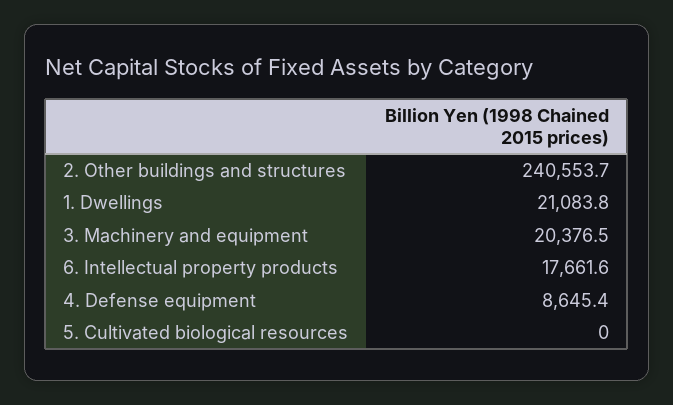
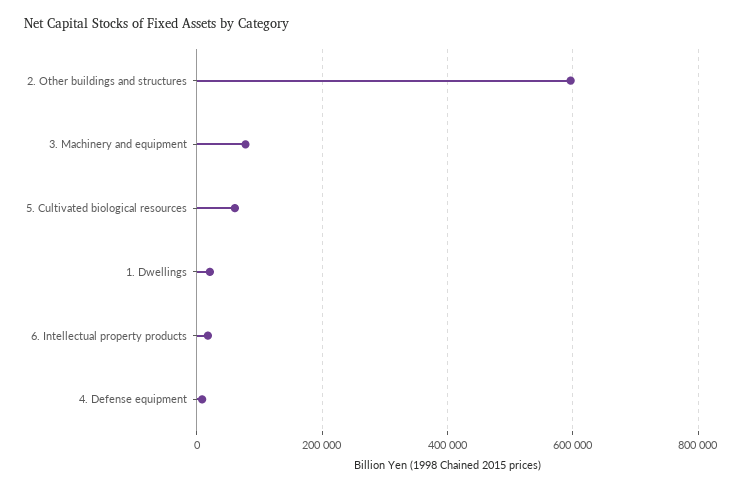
2. Other buildings and structures: 240553.7 -> 600000
3. Machinery and equipment: 20376.5 -> 80000
5. Cultivated biological resources: 0 -> 60000

